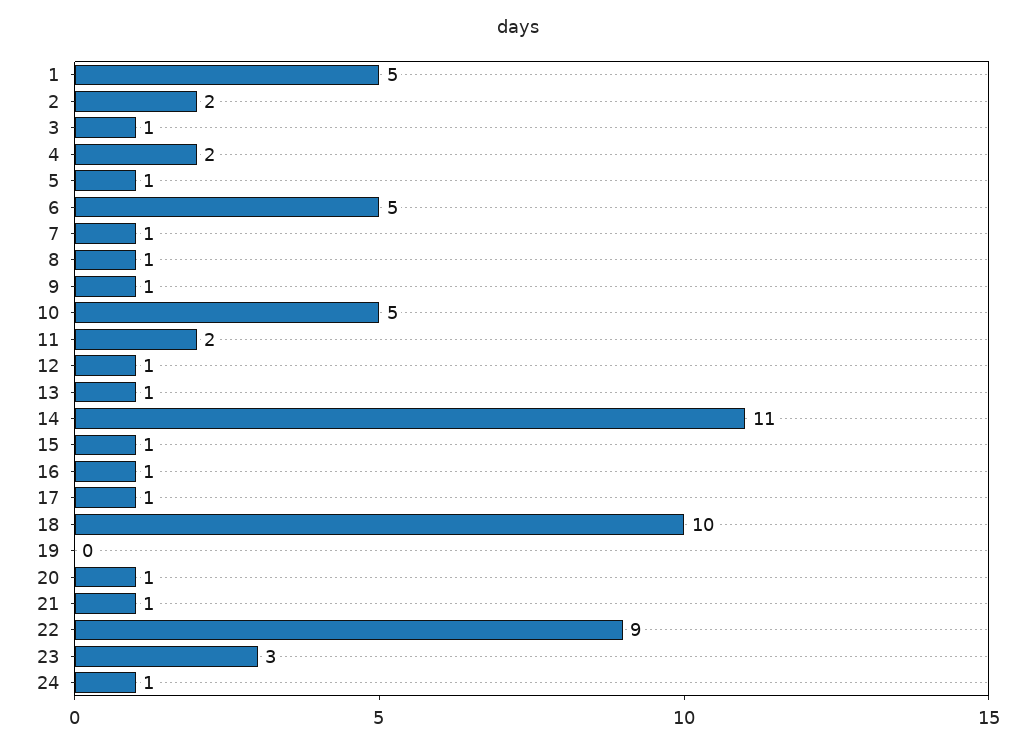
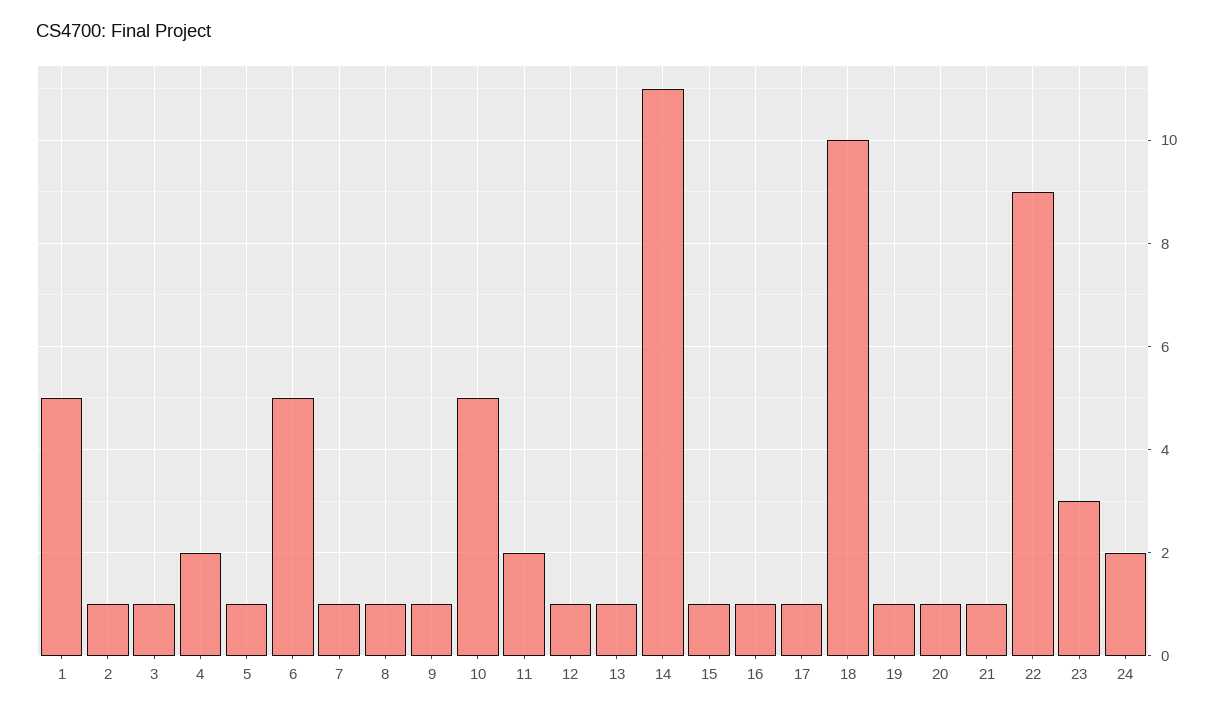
2: 2 -> 1
19: 0 -> 1
24: 1 -> 2

